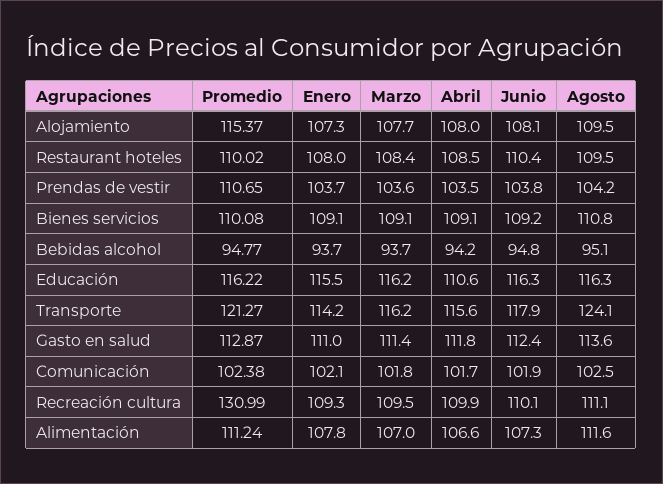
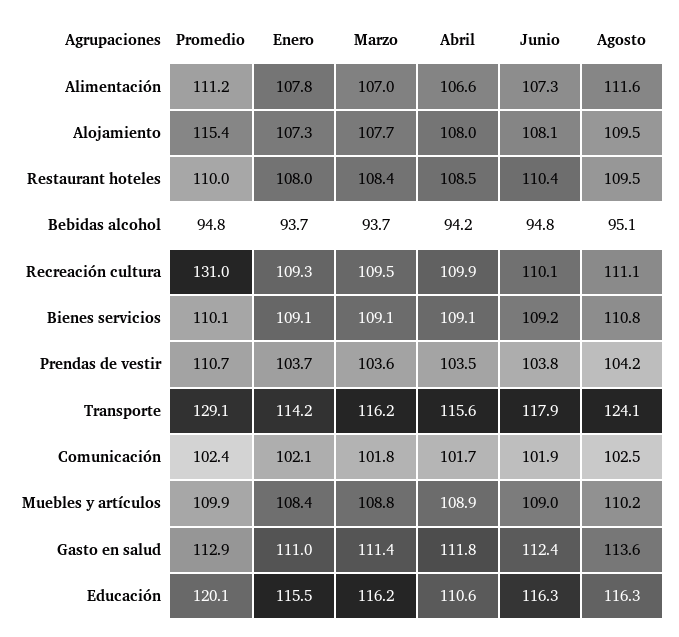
Promedio, Educación: 116.22 -> 120.1
Promedio, Transporte: 121.27 -> 129.1
Promedio, Muebles y artículos: none -> 109.9
Enero, Muebles y artículos: none -> 108.4
Marzo, Muebles y artículos: none -> 108.8
Abril, Muebles y artículos: none -> 108.9
Junio, Muebles y artículos: none -> 109
Agosto, Muebles y artículos: none -> 110.2

